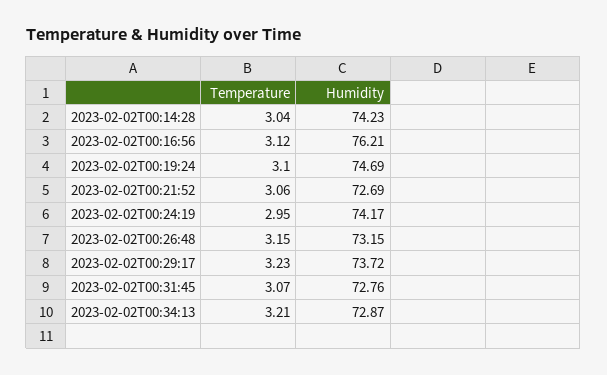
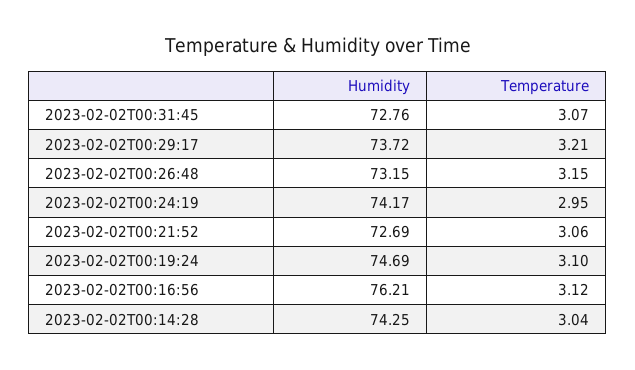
Humidity, 2023-02-02T00:14:28: 74.23 -> 74.25
Temperature, 2023-02-02T00:29:17: 3.23 -> 3.21
Temperature, 2023-02-02T00:34:13: 3.21 -> none
Humidity, 2023-02-02T00:34:13: 72.87 -> none

